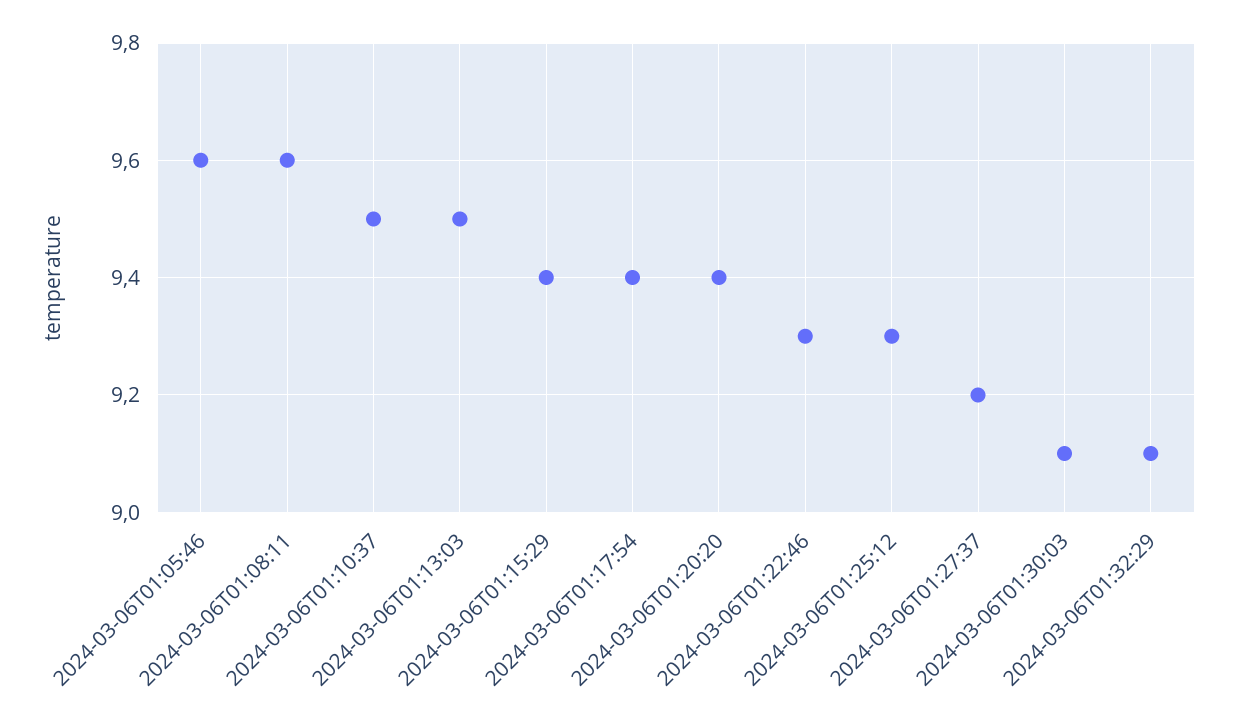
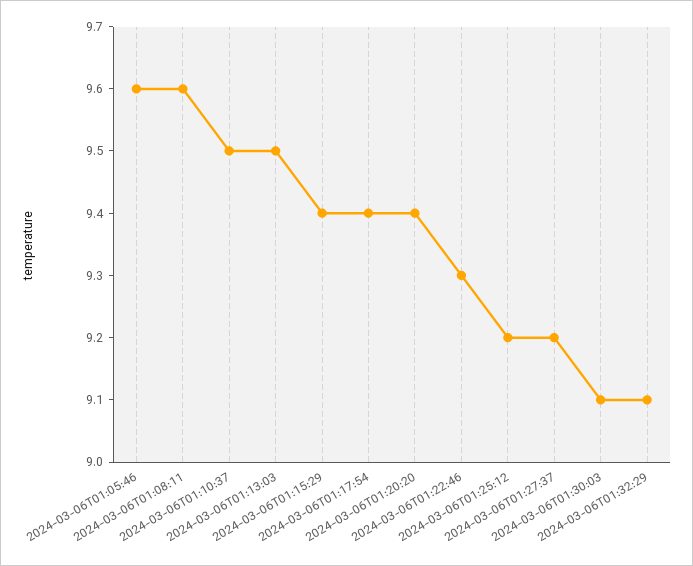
2024-03-06T01:25:12: 9.3 -> 9.2

